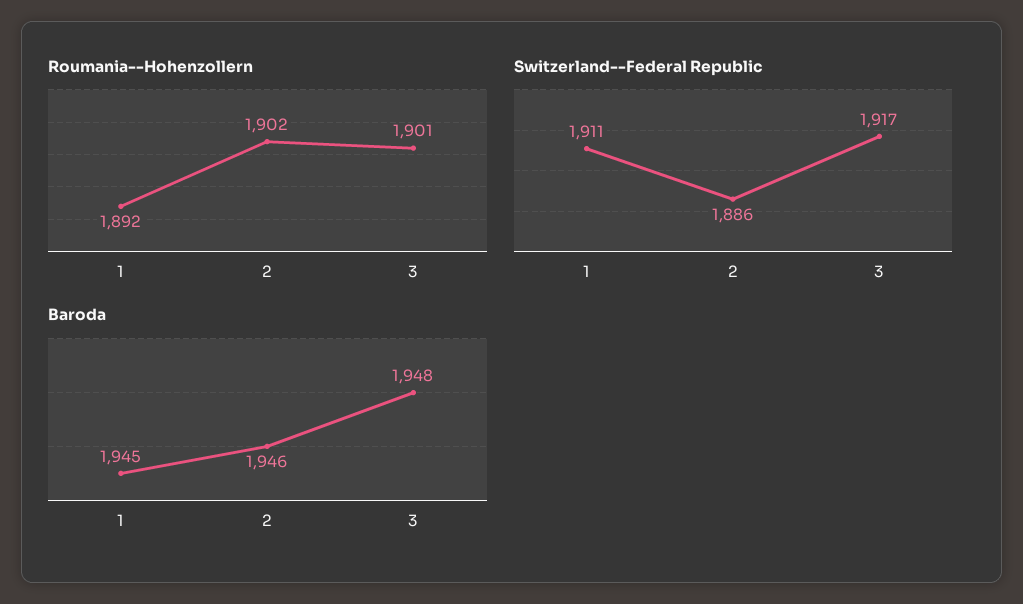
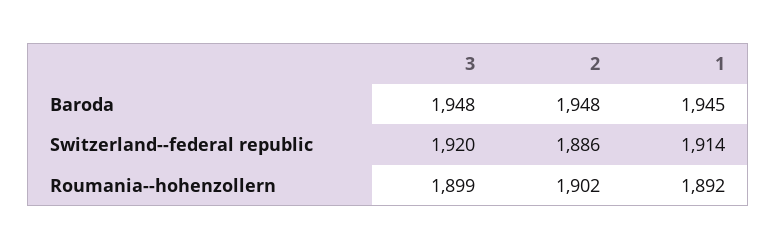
Roumania--Hohenzollern, 3: 1901 -> 1899
Switzerland--Federal Republic, 1: 1911 -> 1914
Switzerland--Federal Republic, 3: 1917 -> 1920
Baroda, 2: 1946 -> 1948

